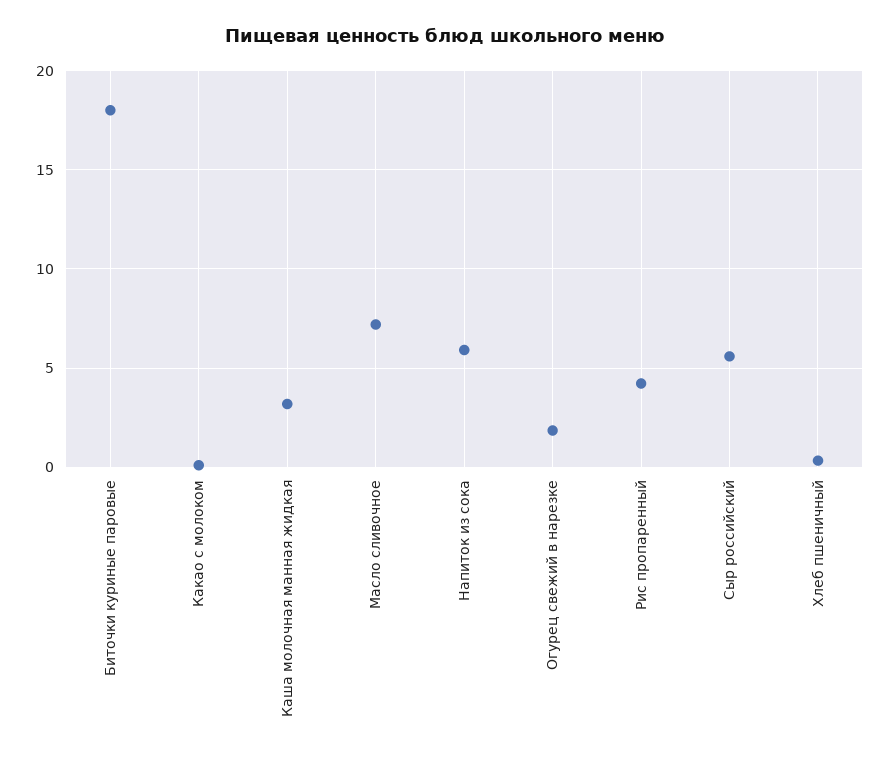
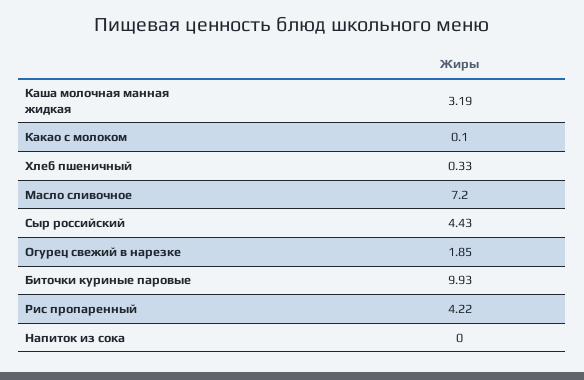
Биточки куриные паровые: 18 -> 9.93
Напиток из сока: 6 -> 0
Сыр российский: 5.5 -> 4.43

